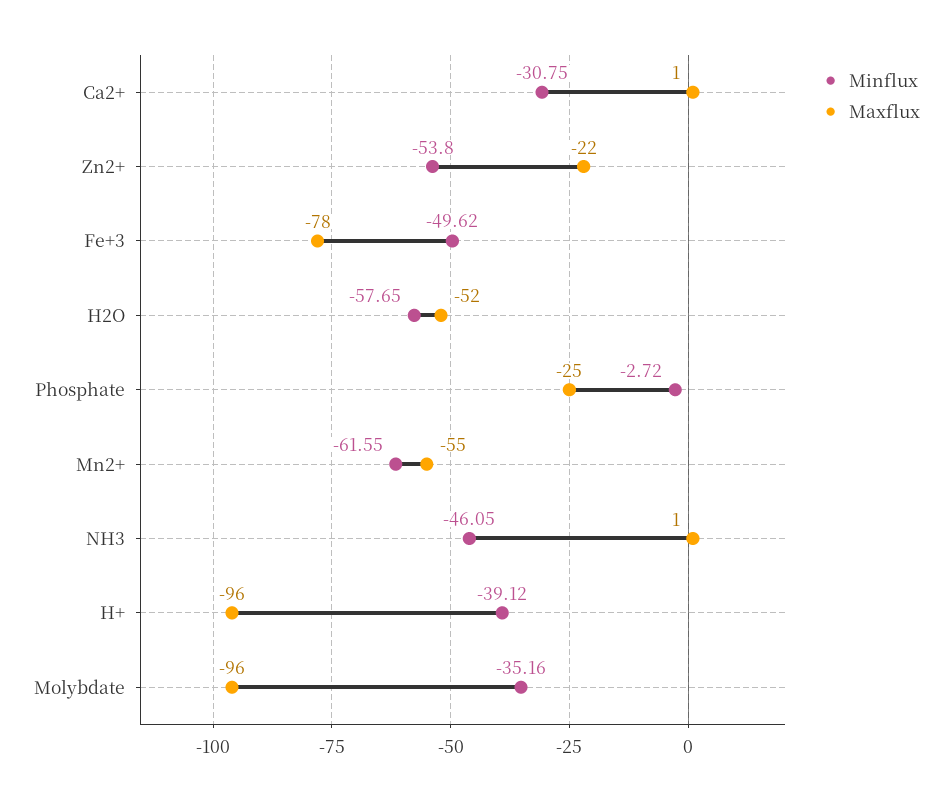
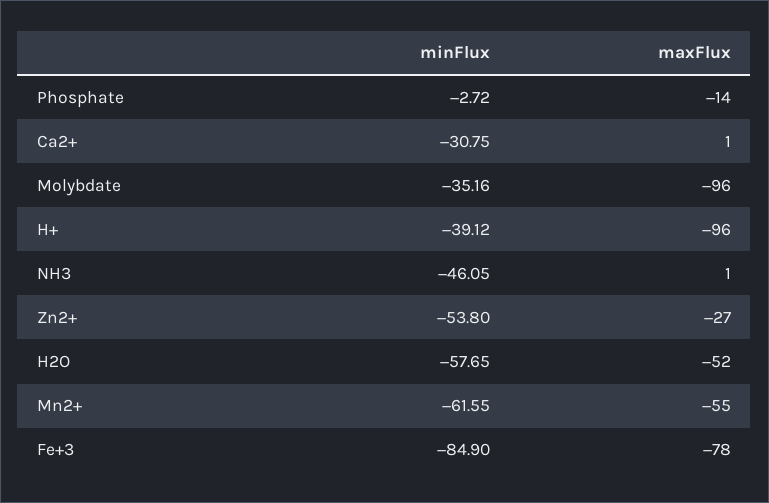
Maxflux, Zn2+: -22 -> -27
Minflux, Fe+3: -49.62 -> -84.9
Maxflux, Phosphate: -25 -> -14

